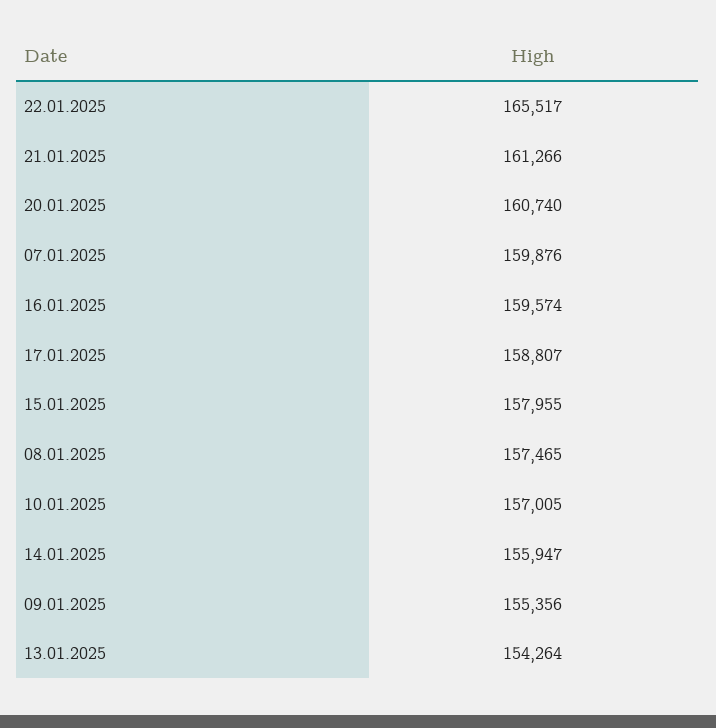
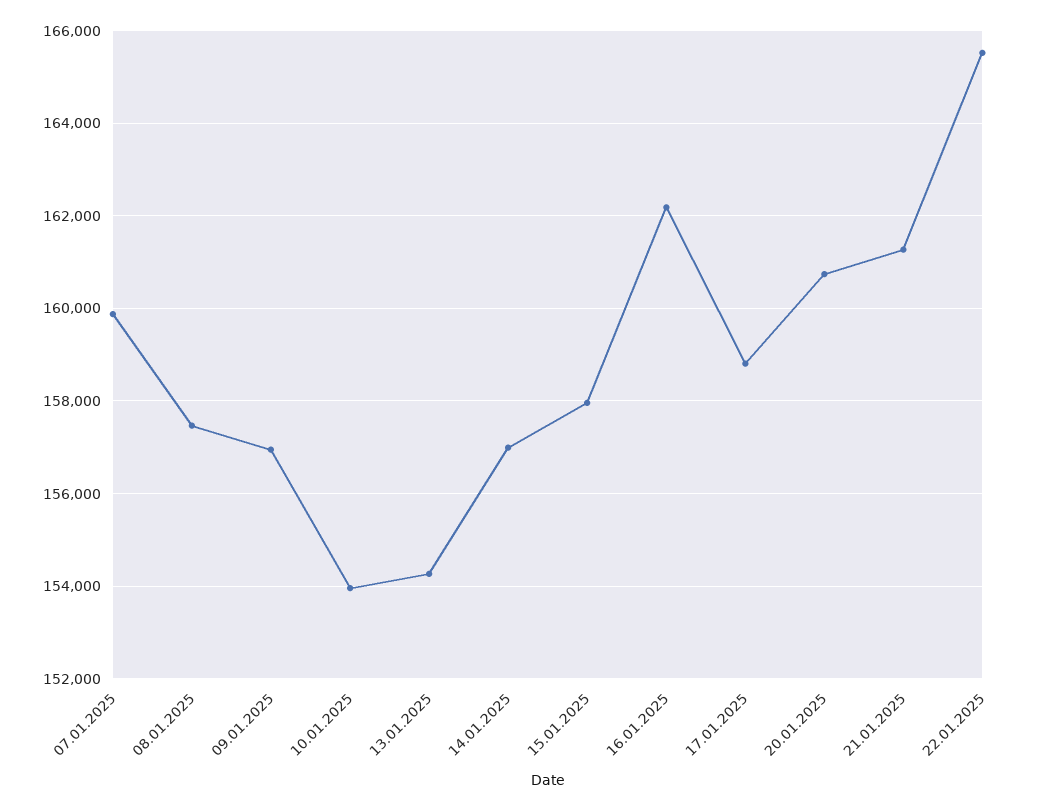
16.01.2025: 159574 -> 162200
10.01.2025: 157005 -> 154000
14.01.2025: 155947 -> 157000
09.01.2025: 155356 -> 157000

